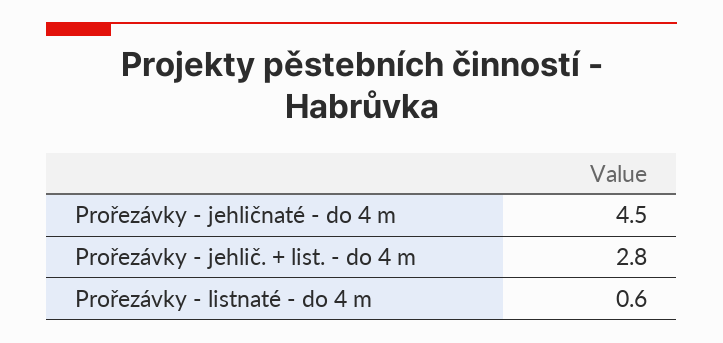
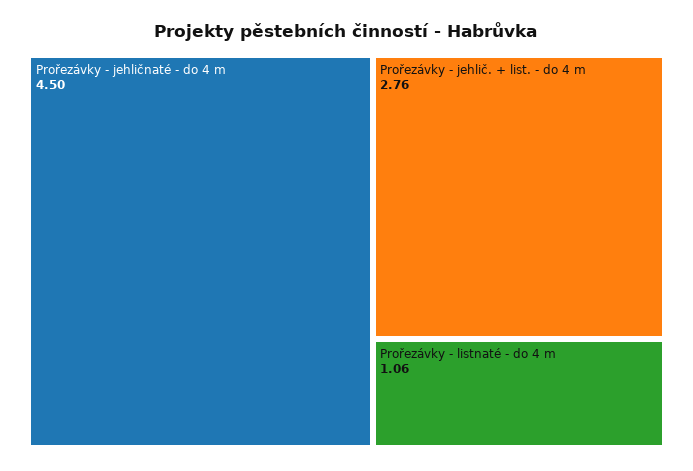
Prořezávky - listnaté - do 4 m: 0.6 -> 1.06

